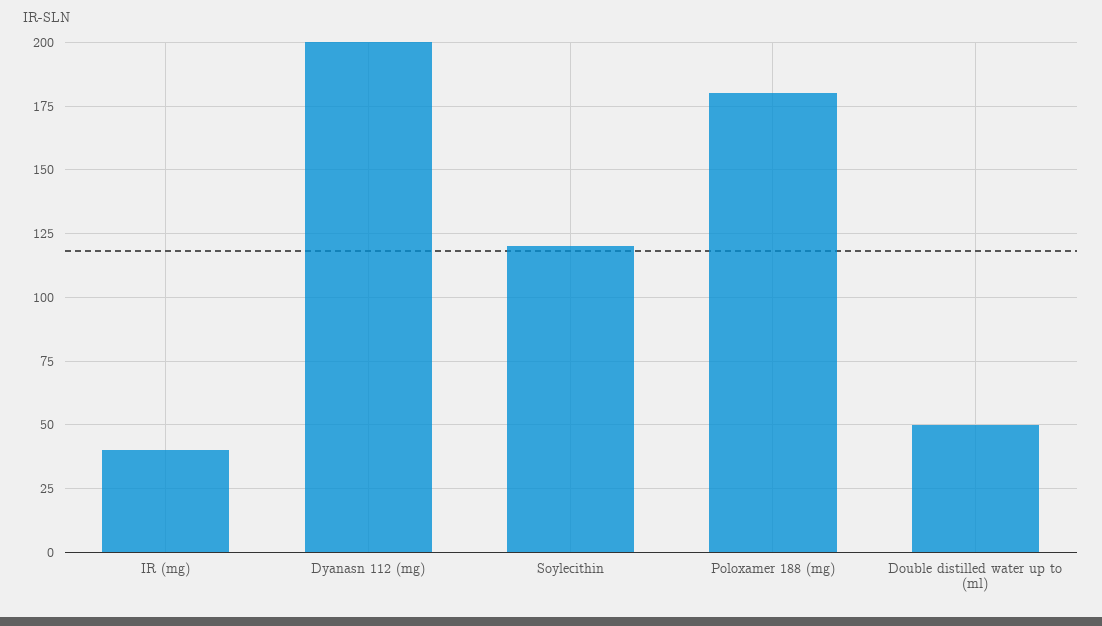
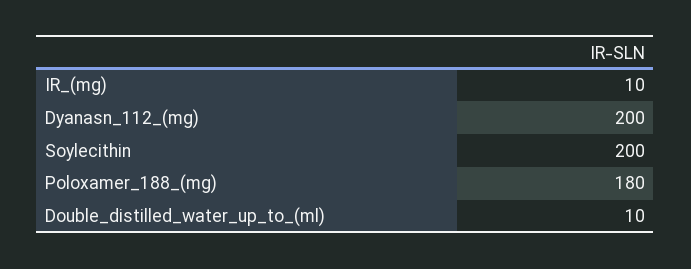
IR (mg): 40 -> 10
Soylecithin: 120 -> 200
Double distilled water up to (ml): 50 -> 10

